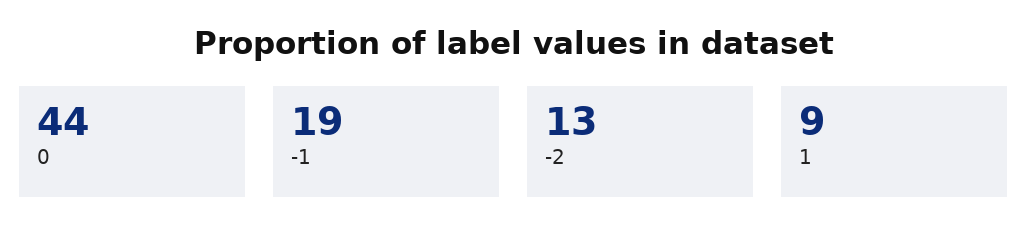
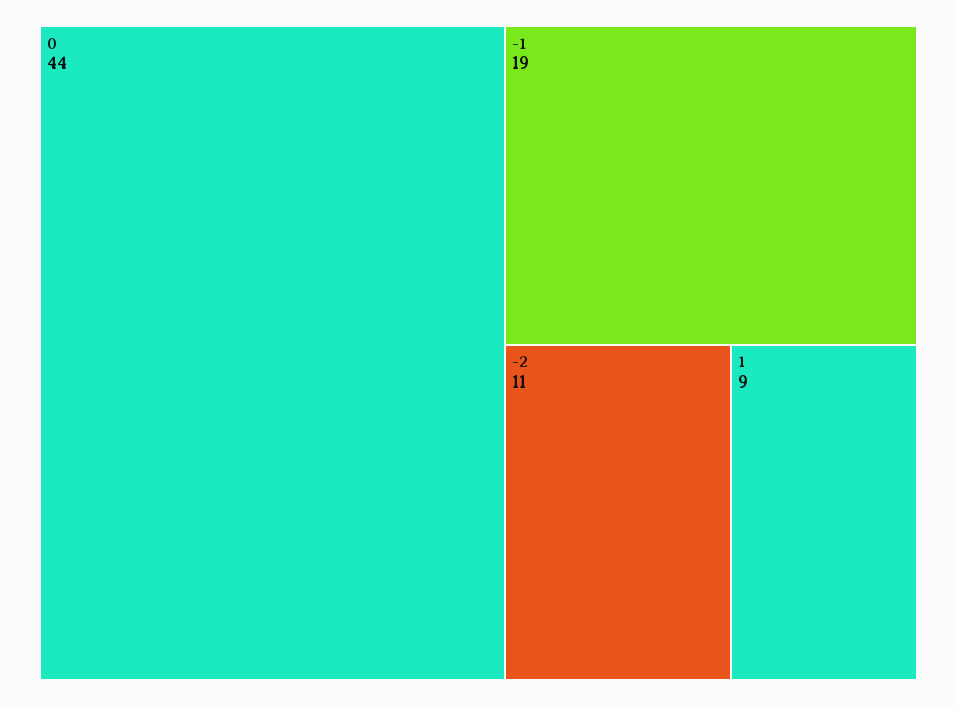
-2: 13 -> 11

